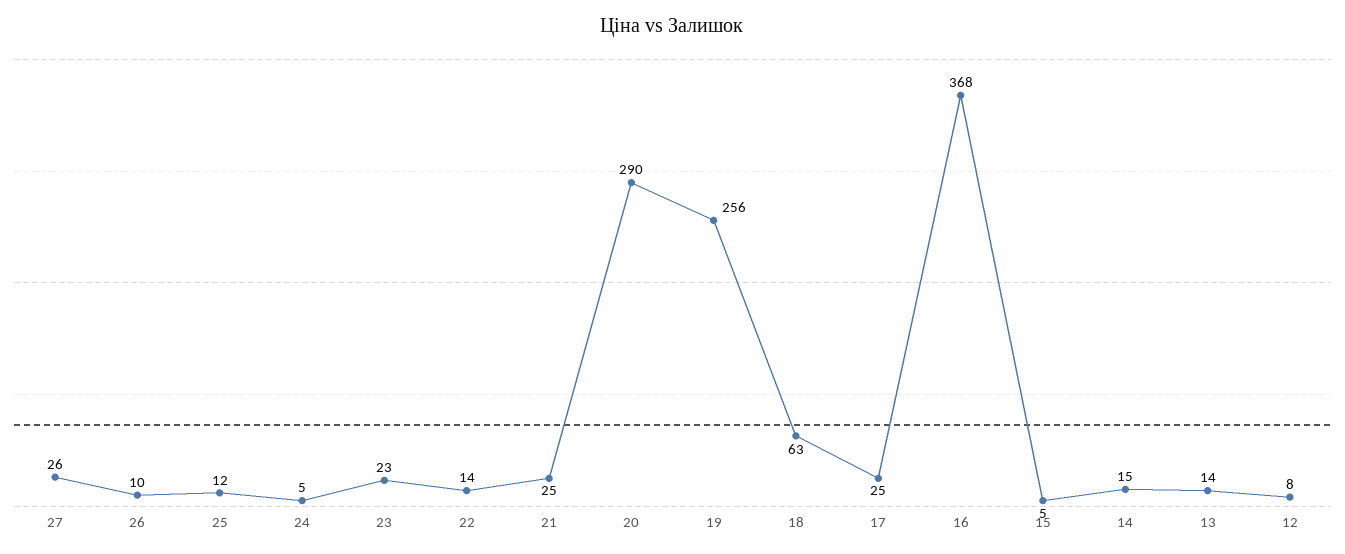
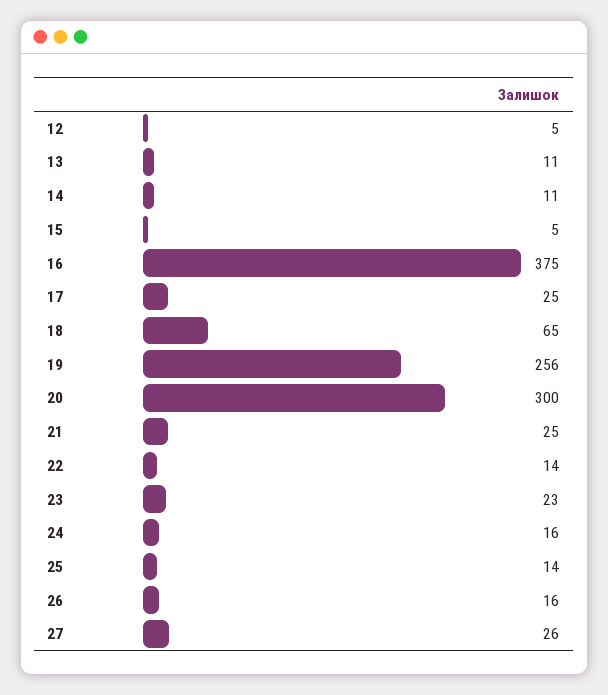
26: 10 -> 16
25: 12 -> 14
24: 5 -> 16
20: 290 -> 300
18: 63 -> 65
16: 368 -> 375
14: 15 -> 11
13: 14 -> 11
12: 8 -> 5

